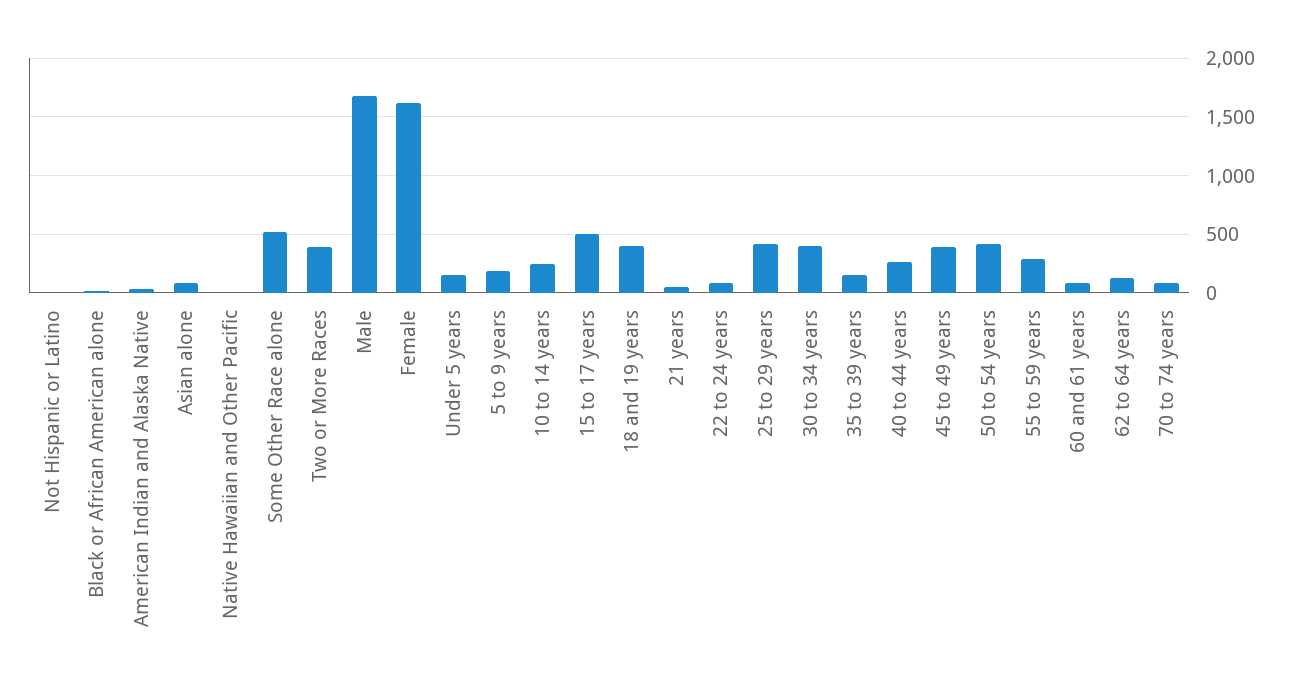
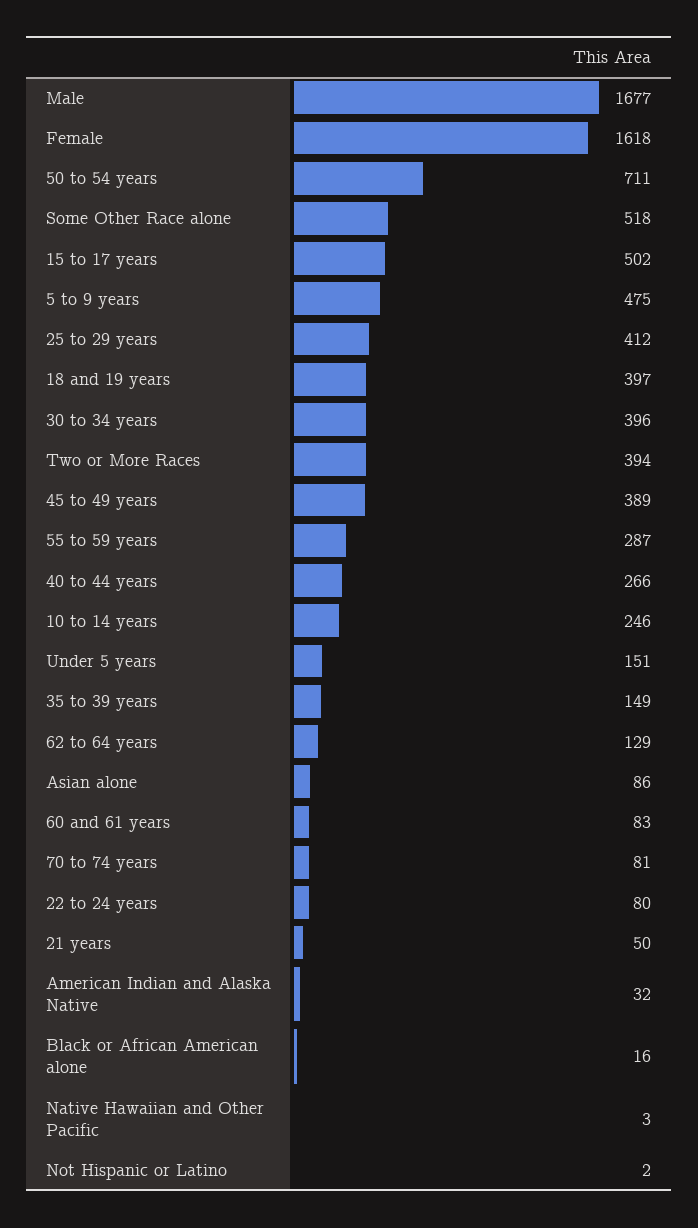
5 to 9 years: 200 -> 475
50 to 54 years: 400 -> 711

